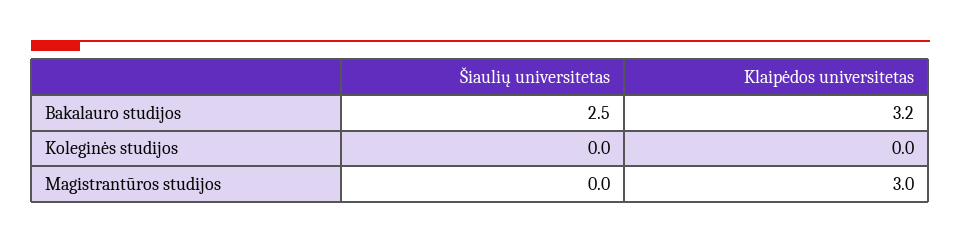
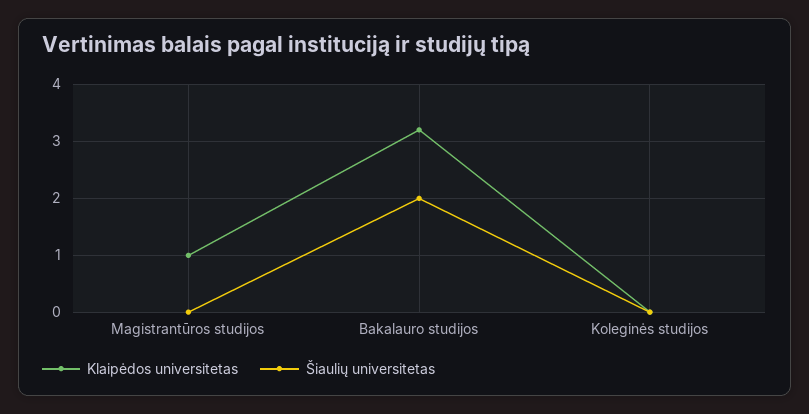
Šiaulių universitetas, Bakalauro studijos: 2.5 -> 2
Klaipėdos universitetas, Magistrantūros studijos: 3 -> 1

